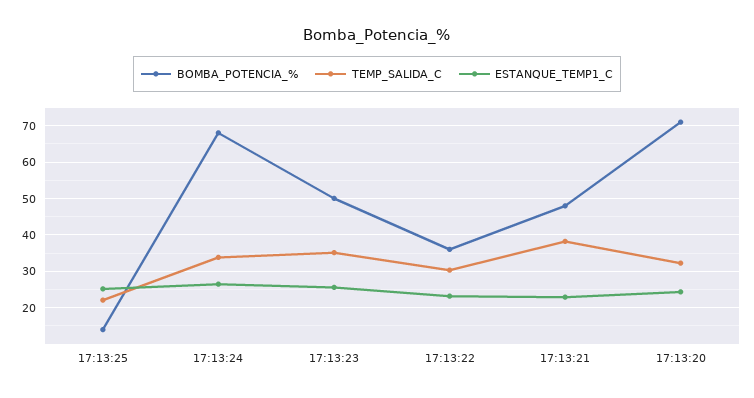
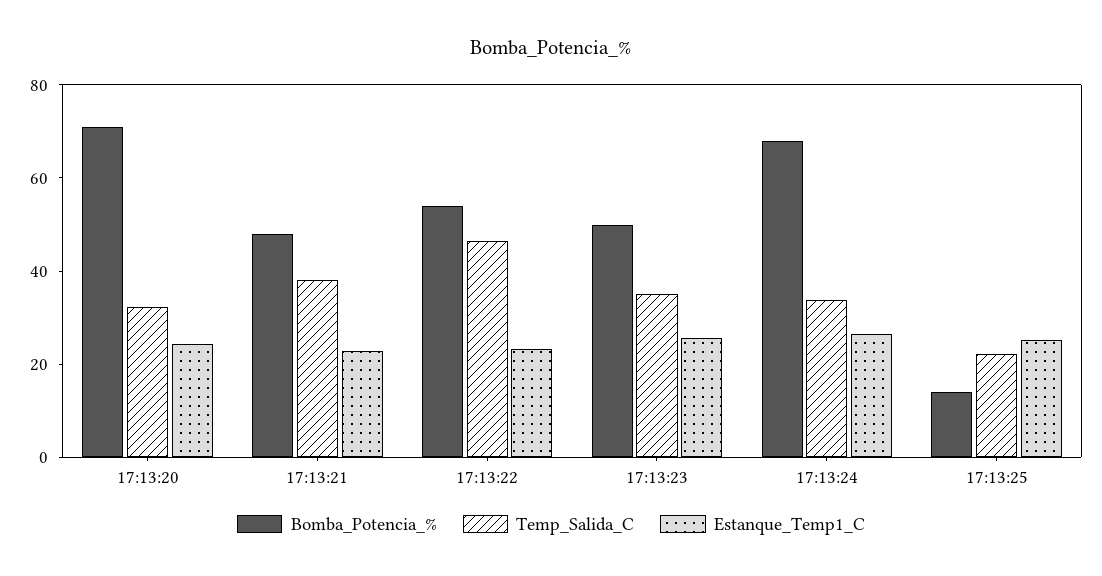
BOMBA_POTENCIA_%, 17:13:22: 36 -> 55
TEMP_SALIDA_C, 17:13:22: 30 -> 45

